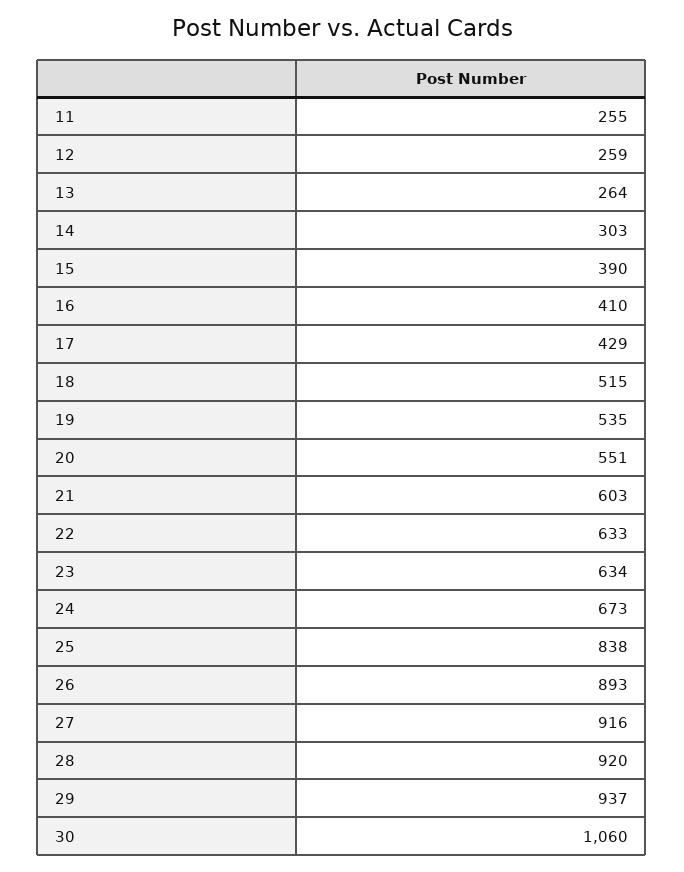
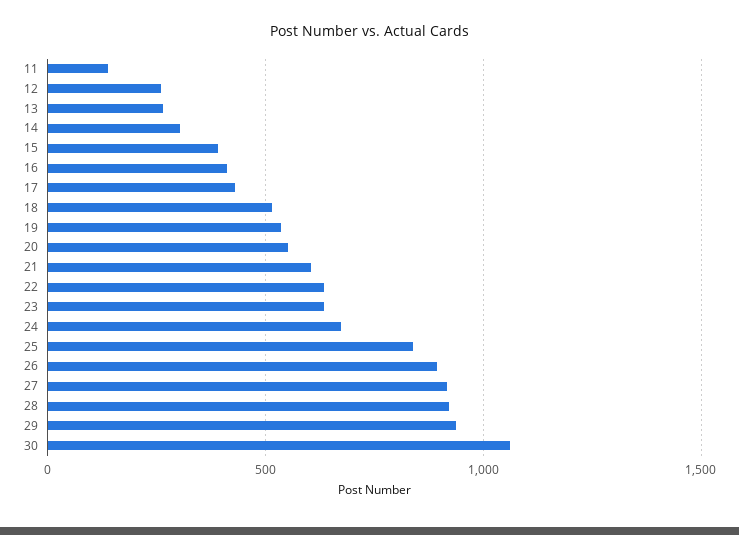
11: 255 -> 150

